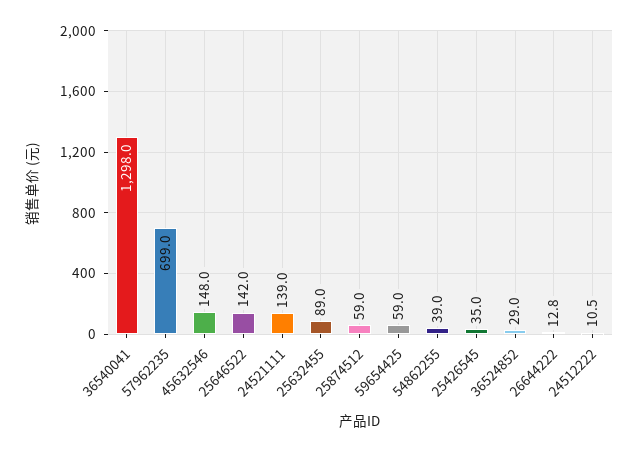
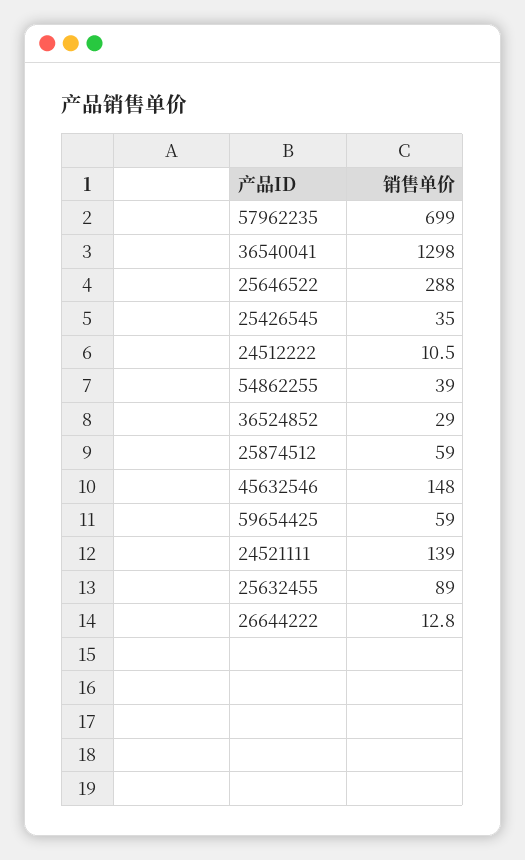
25646522: 142 -> 288

